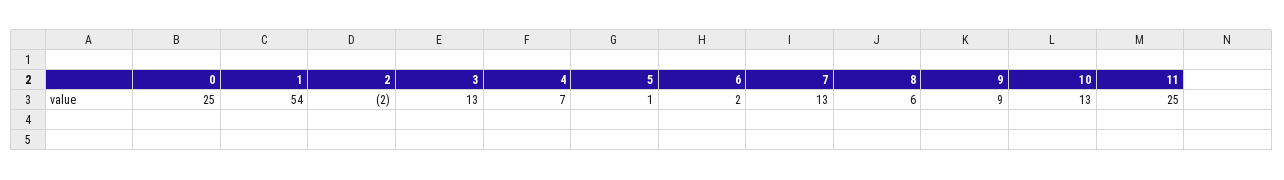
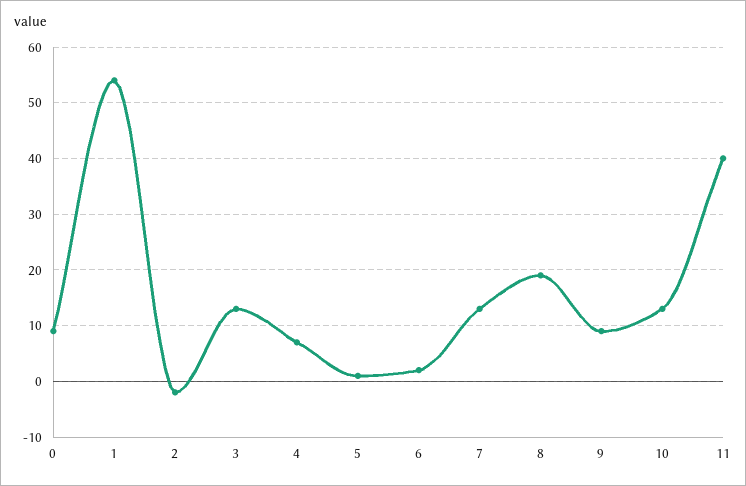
0: 25 -> 10
8: 6 -> 20
11: 25 -> 40

